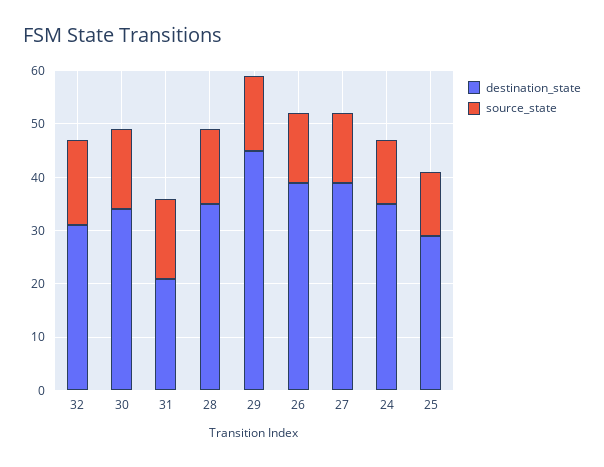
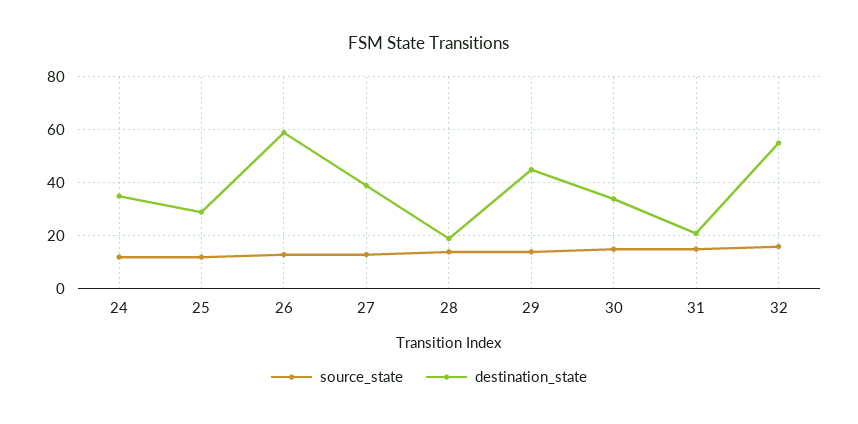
destination_state, 32: 30 -> 55
destination_state, 28: 35 -> 20
destination_state, 26: 40 -> 60

